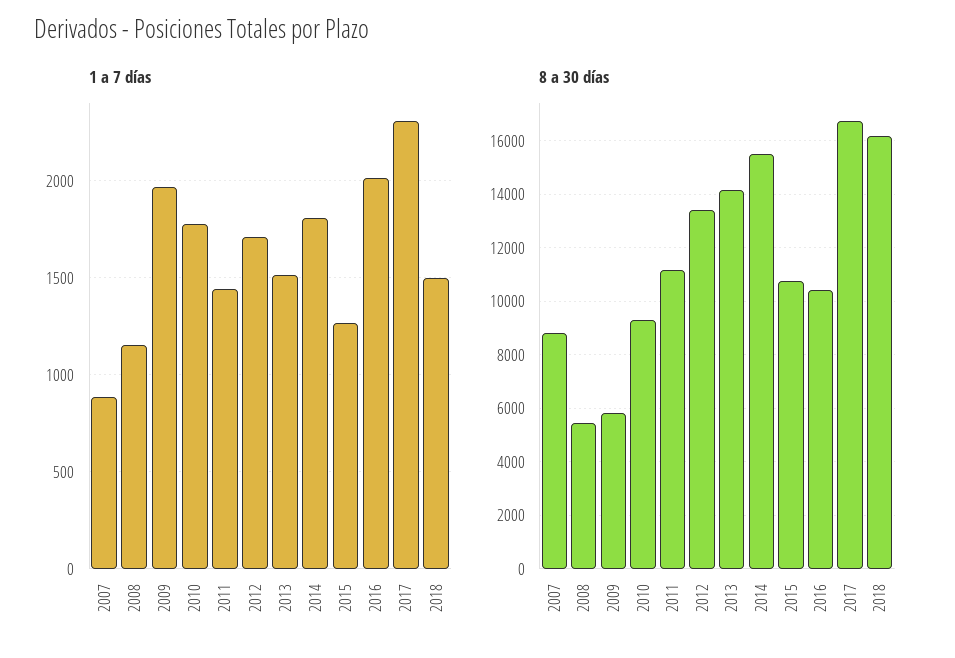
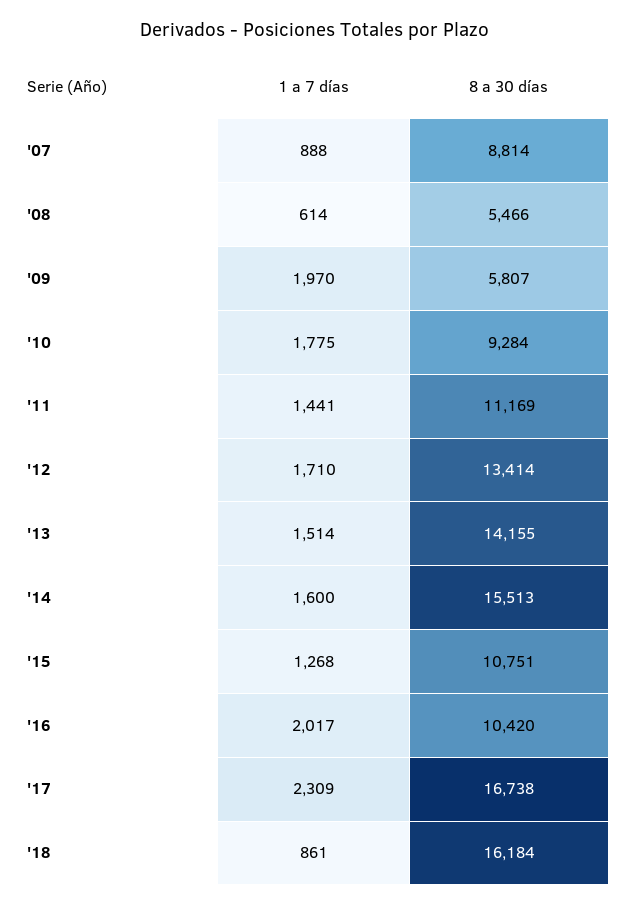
1 a 7 días, 2008: 1150 -> 614
1 a 7 días, 2014: 1800 -> 1600
1 a 7 días, 2018: 1500 -> 861

